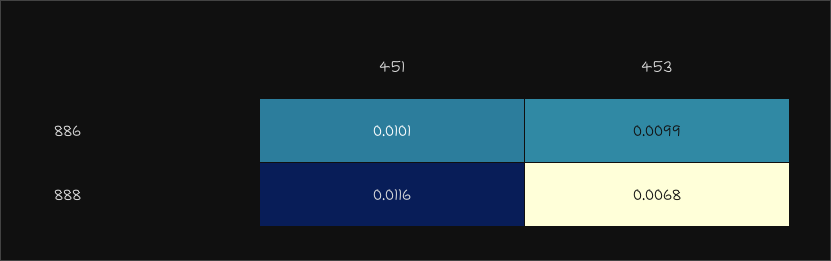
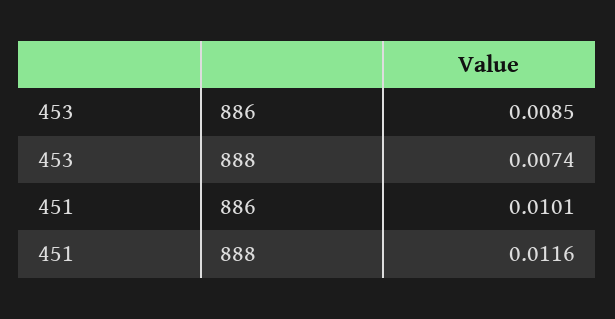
453, 886: 0.0099 -> 0.0085
453, 888: 0.0068 -> 0.0074

